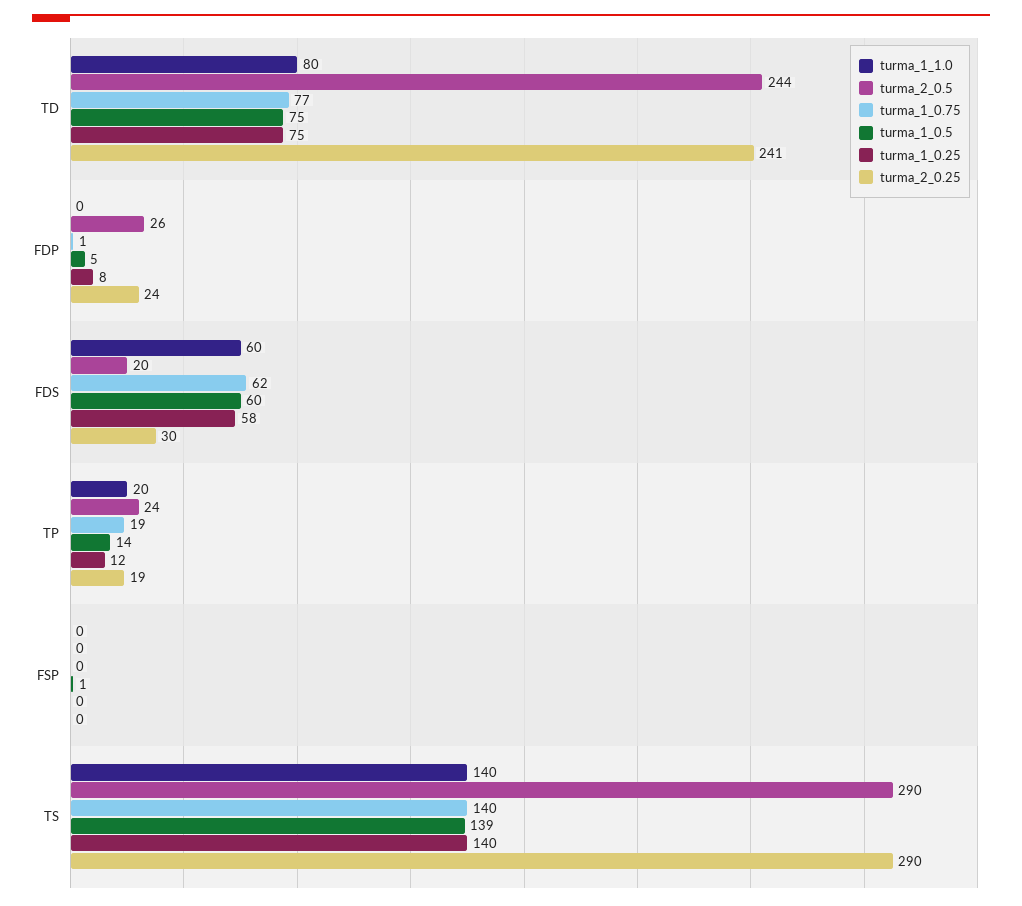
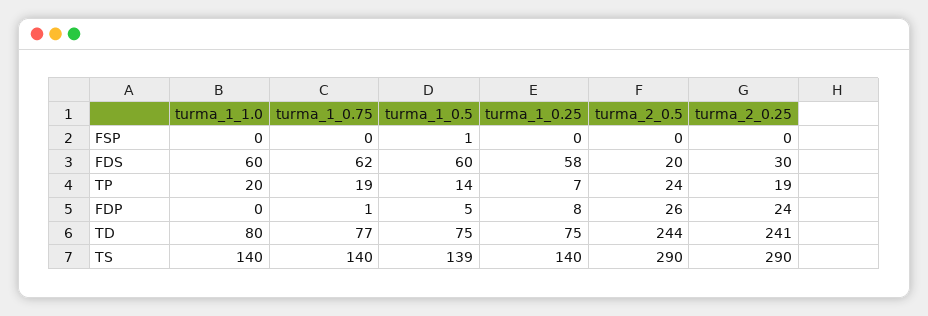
turma_1_0.25, TP: 12 -> 7

